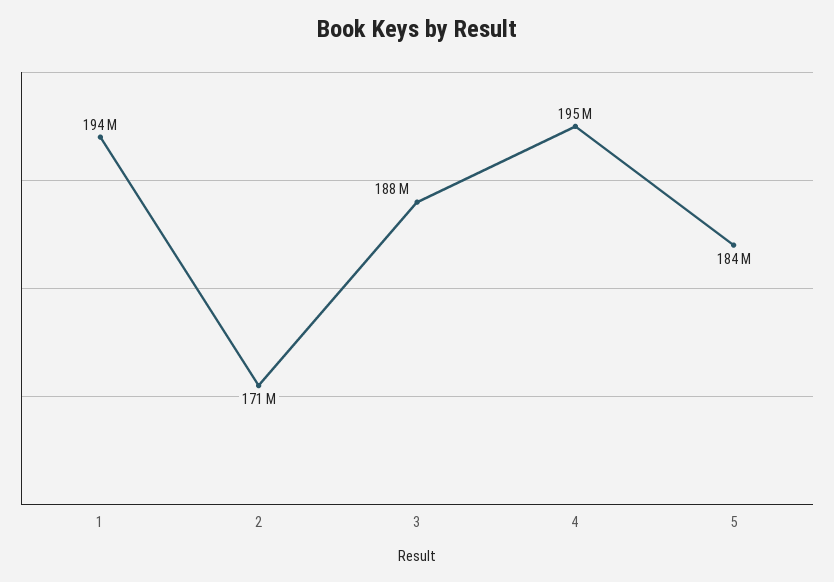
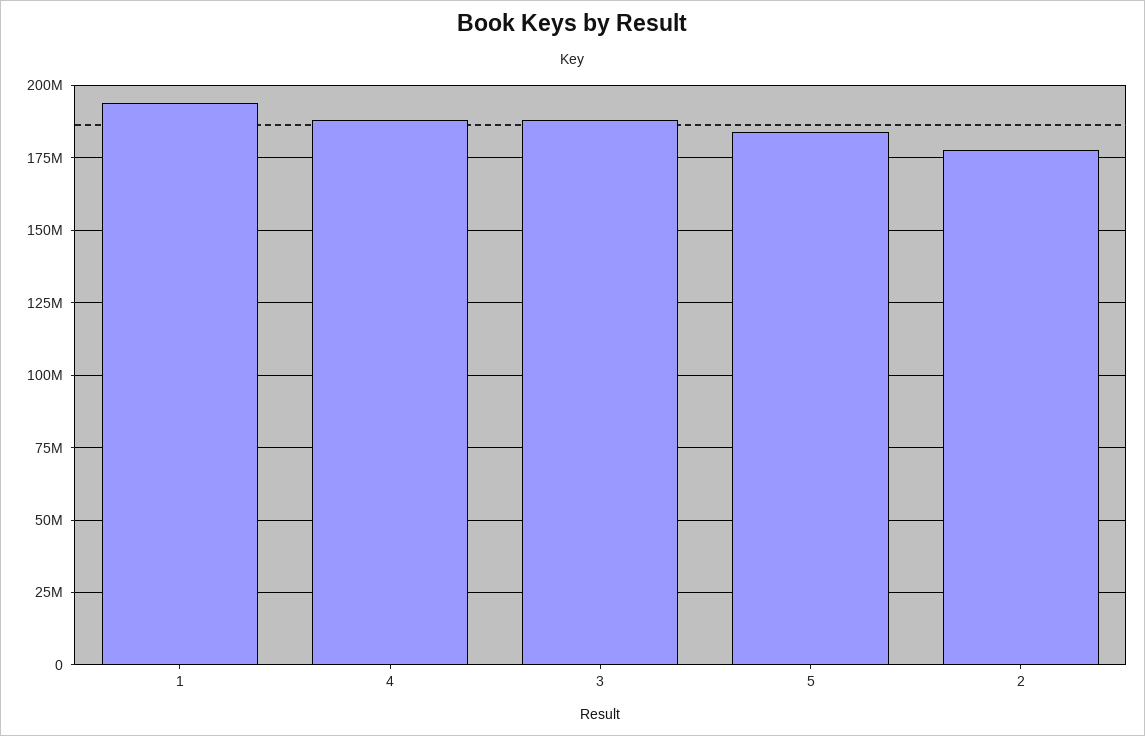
2: 171000000 -> 177500000
4: 195000000 -> 187500000

